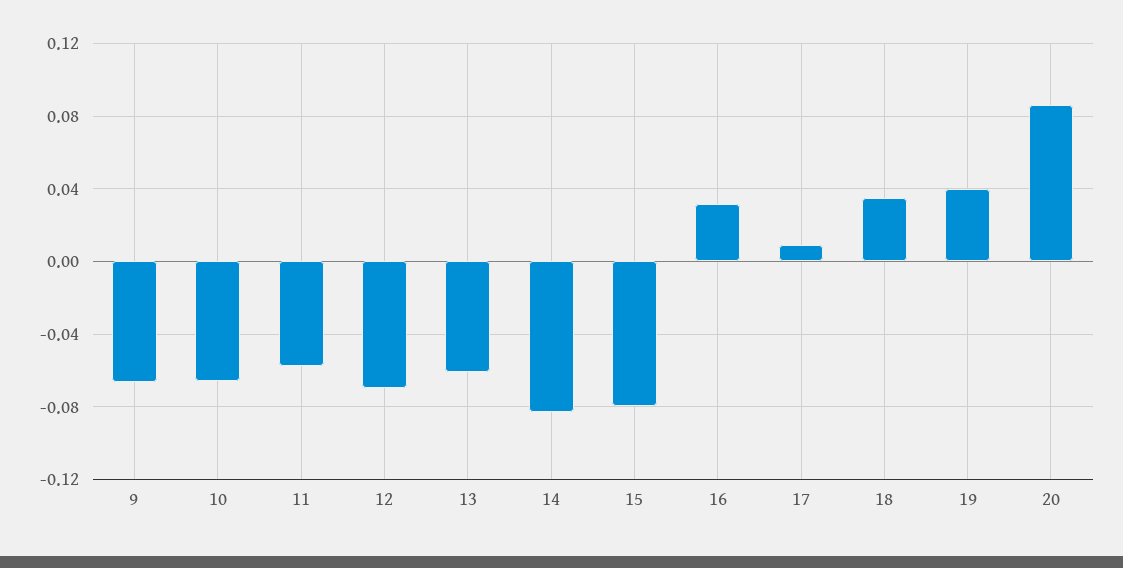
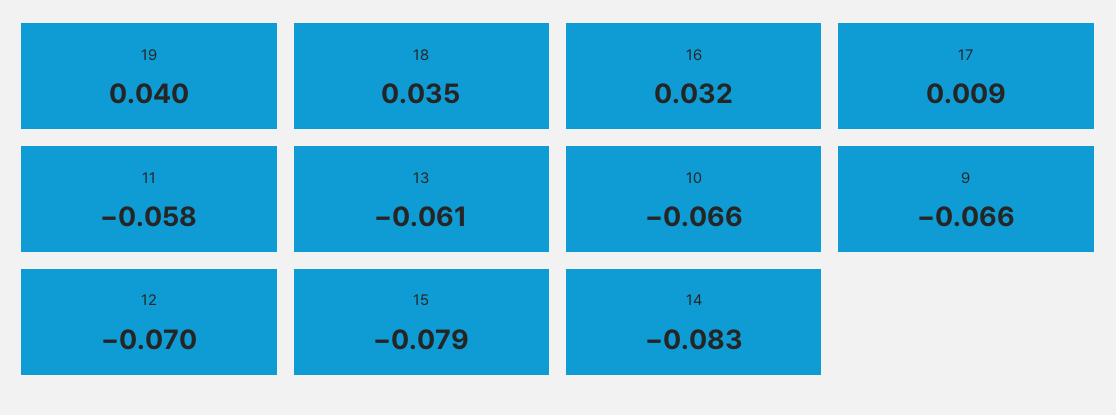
20: 0.085 -> none

